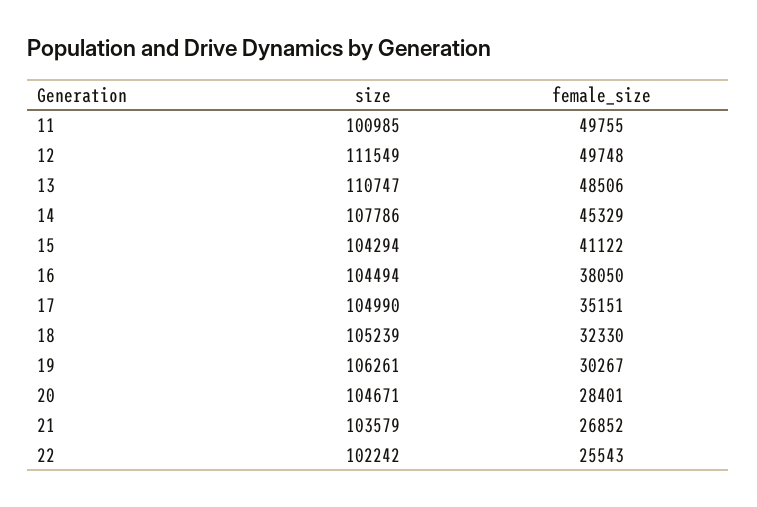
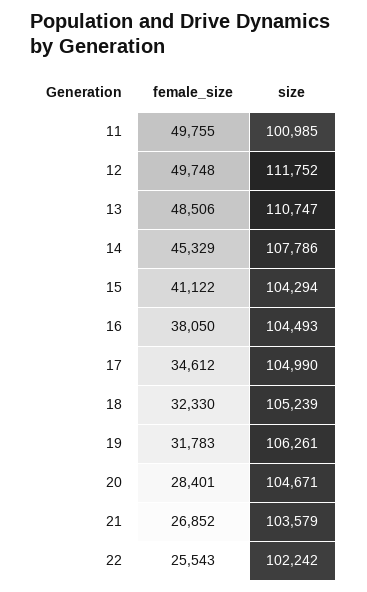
size, 12: 111549 -> 111752
size, 16: 104494 -> 104493
female_size, 17: 35151 -> 34612
female_size, 19: 30267 -> 31783

